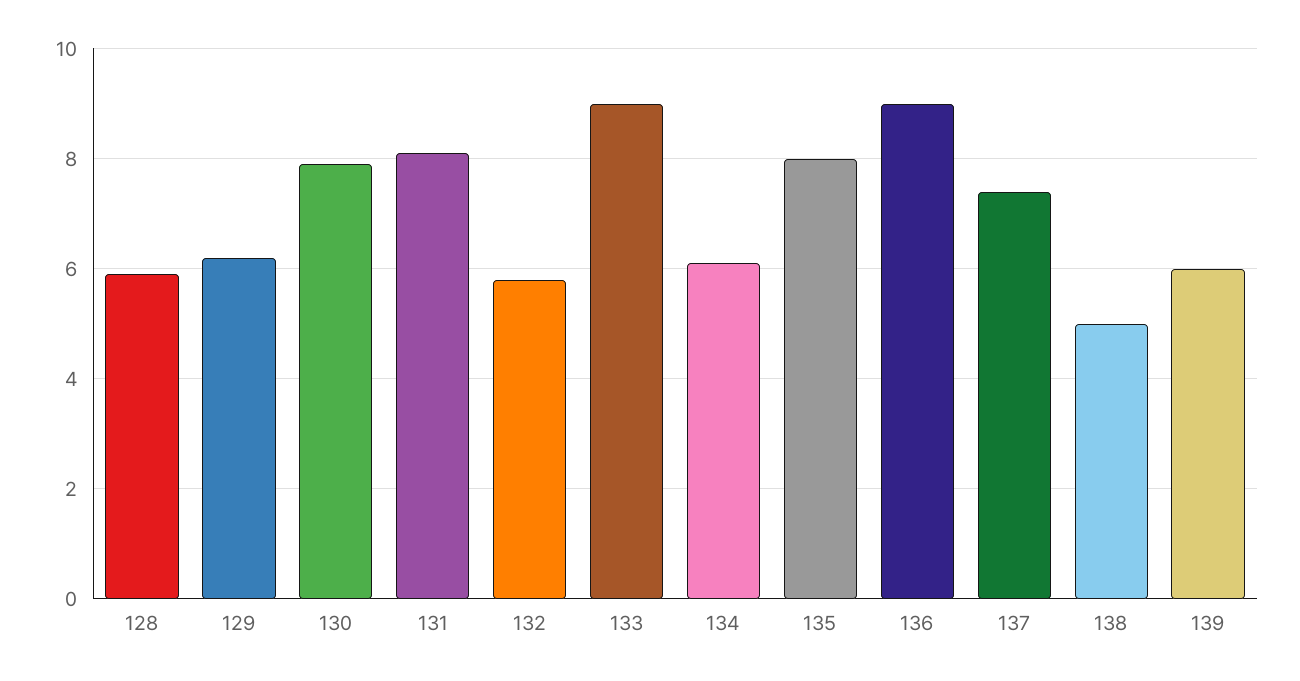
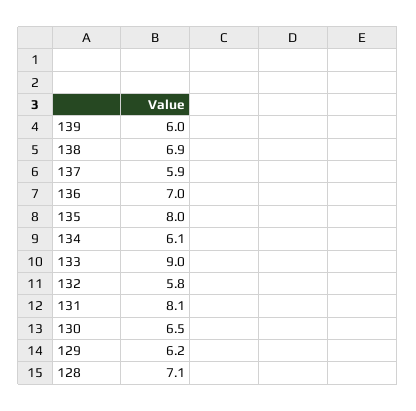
128: 6 -> 7.1
130: 8 -> 6.5
136: 9 -> 7
137: 7.5 -> 5.9
138: 5 -> 6.9

